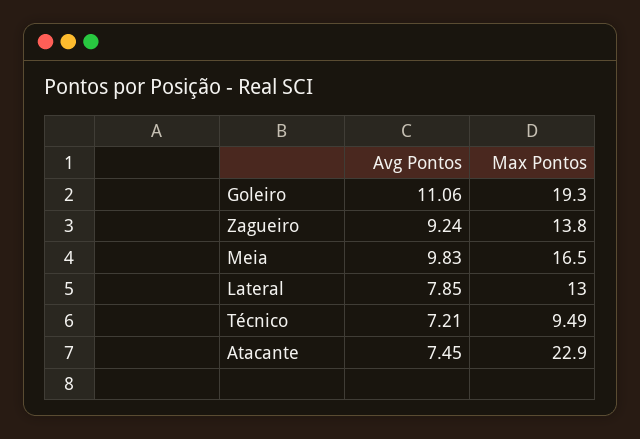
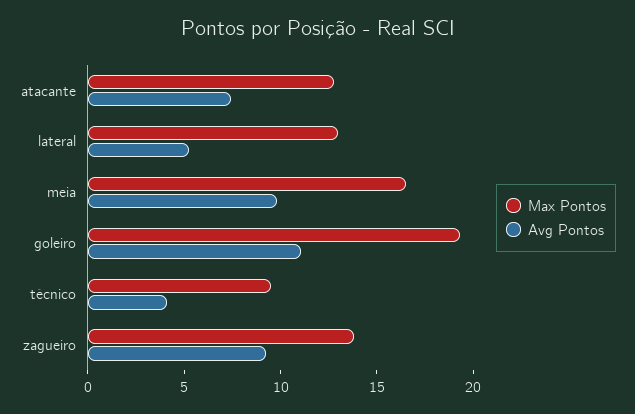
Avg Pontos, Lateral: 7.85 -> 5
Avg Pontos, Técnico: 7.21 -> 4
Max Pontos, Atacante: 22.9 -> 13

